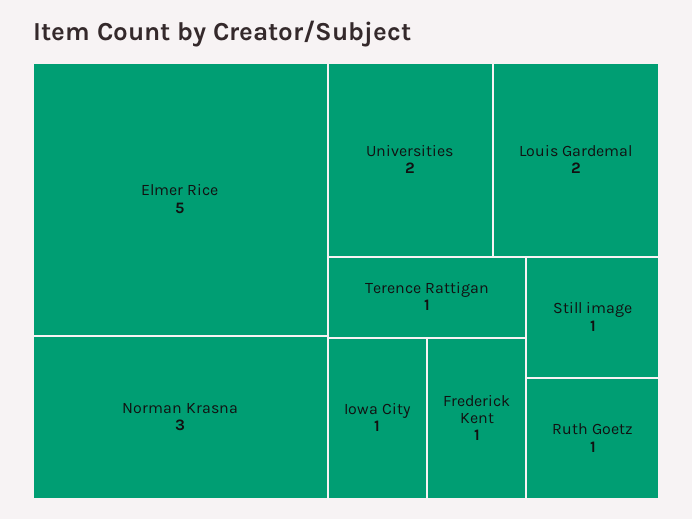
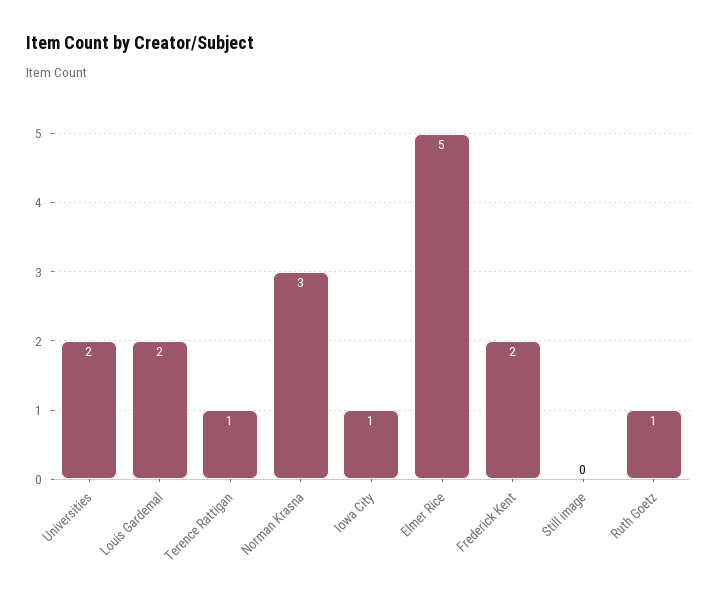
Frederick Kent: 1 -> 2
Still image: 1 -> 0

